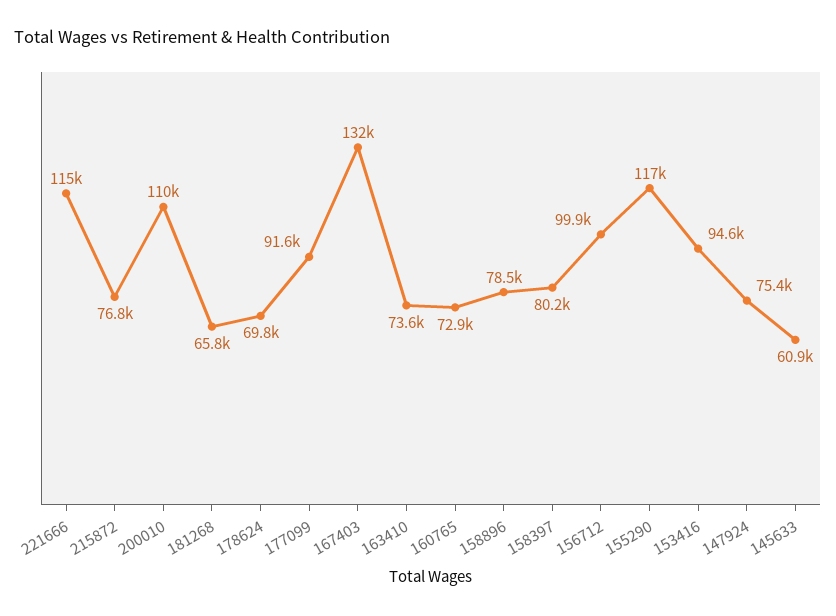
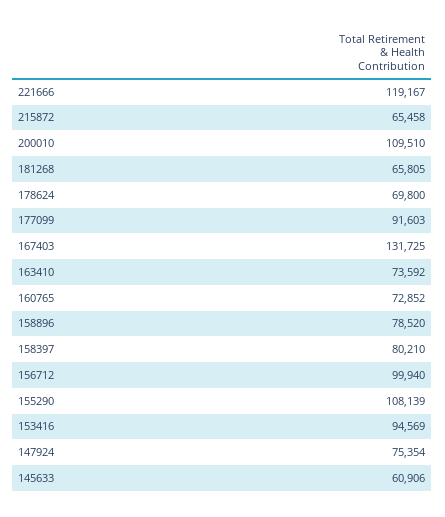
221666: 115000 -> 119167
215872: 76800 -> 65458
155290: 117000 -> 108139

